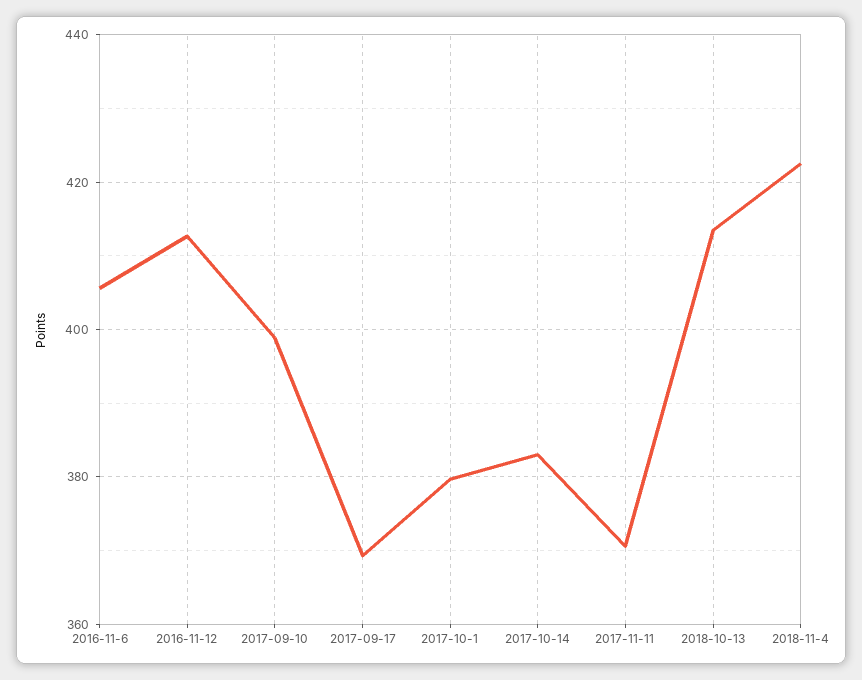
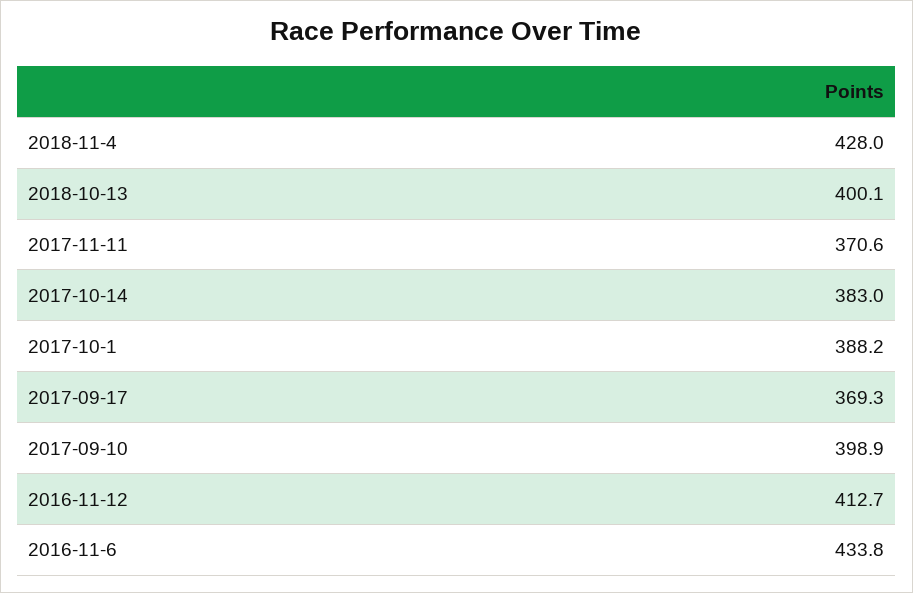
2016-11-6: 406 -> 433.8
2017-10-1: 380 -> 388.2
2018-10-13: 414 -> 400.1
2018-11-4: 422 -> 428

